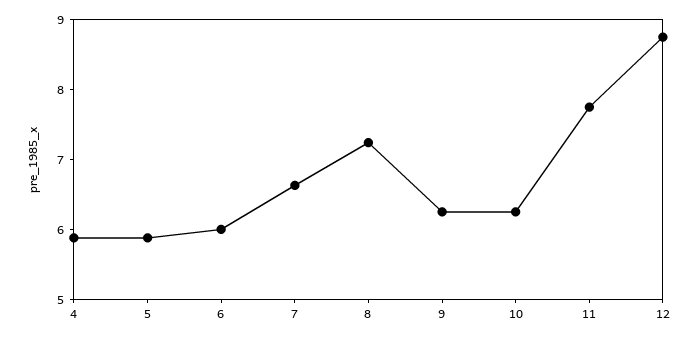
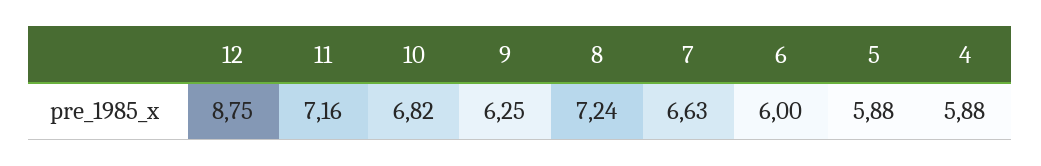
10: 6.2 -> 6.82
11: 7.8 -> 7.16

